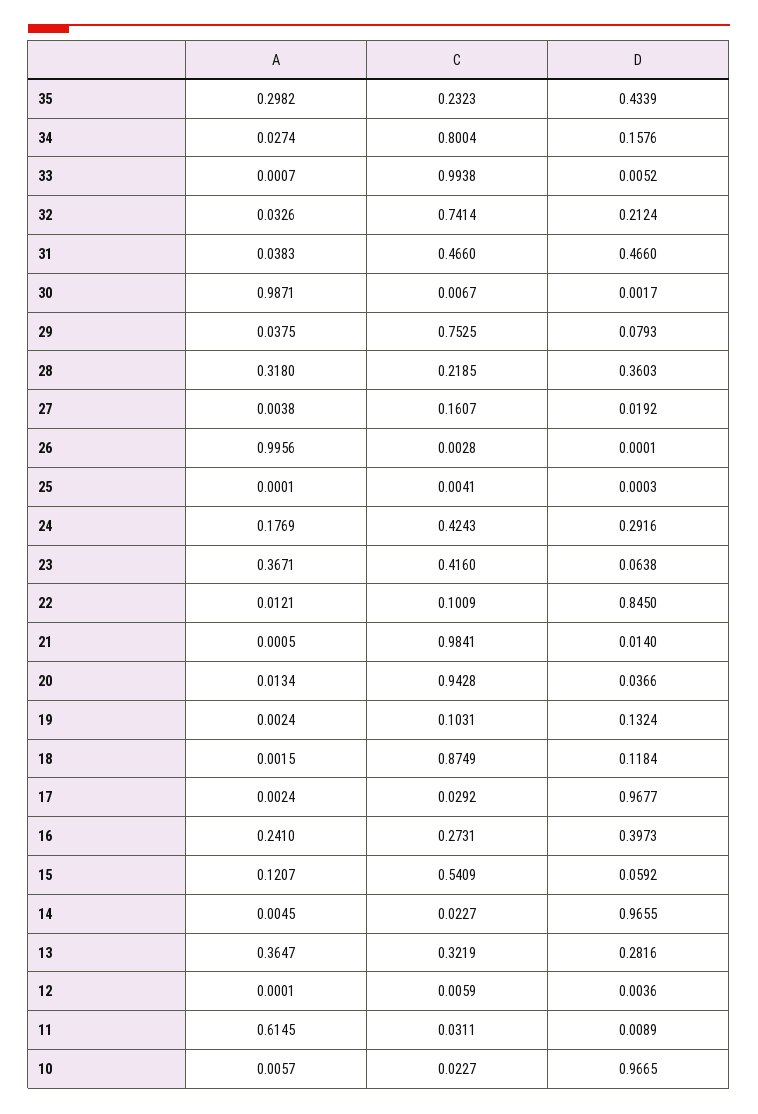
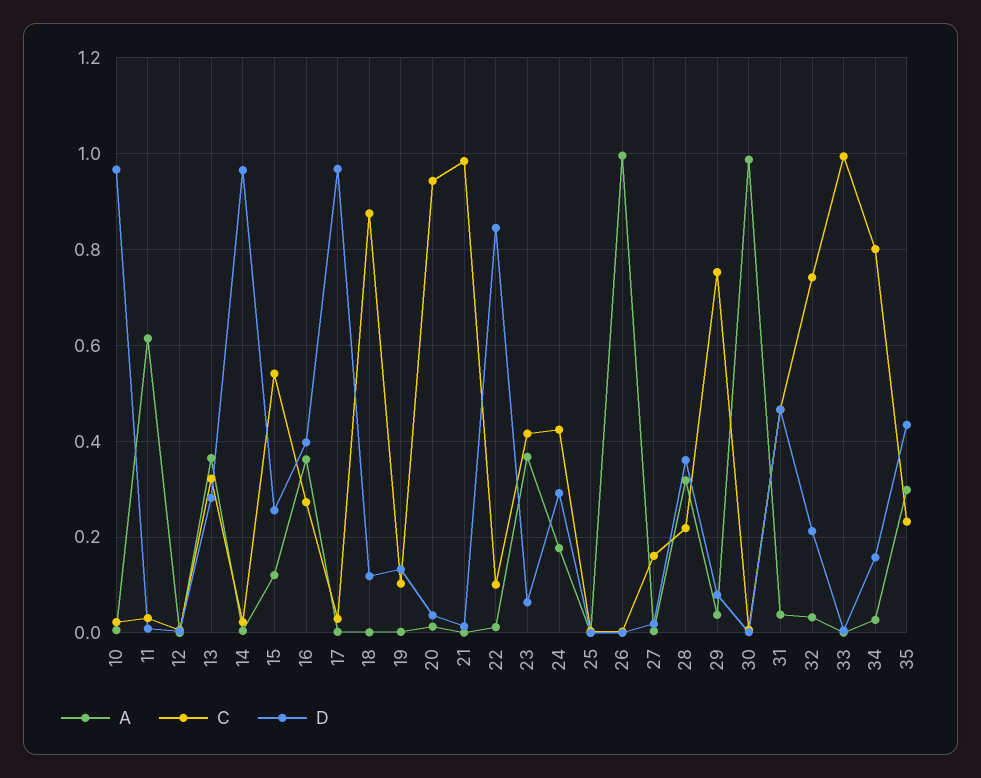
A, 16: 0.241 -> 0.36
D, 15: 0.0592 -> 0.26

